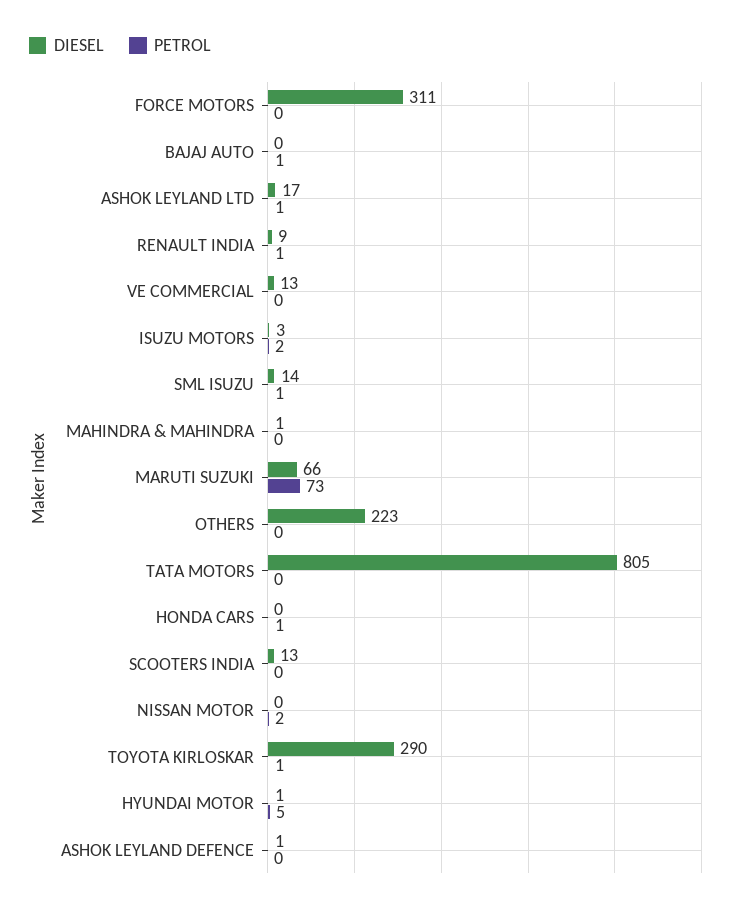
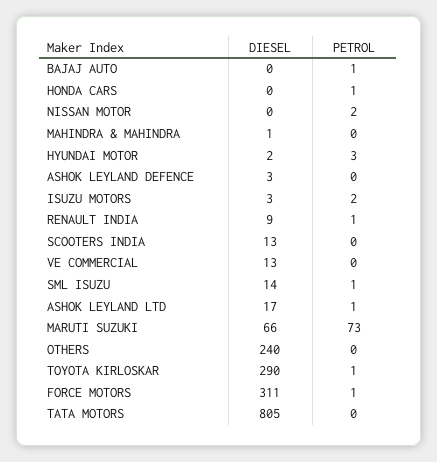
PETROL, FORCE MOTORS: 0 -> 1
DIESEL, OTHERS: 223 -> 240
DIESEL, HYUNDAI MOTOR: 1 -> 2
PETROL, HYUNDAI MOTOR: 5 -> 3
DIESEL, ASHOK LEYLAND DEFENCE: 1 -> 3

